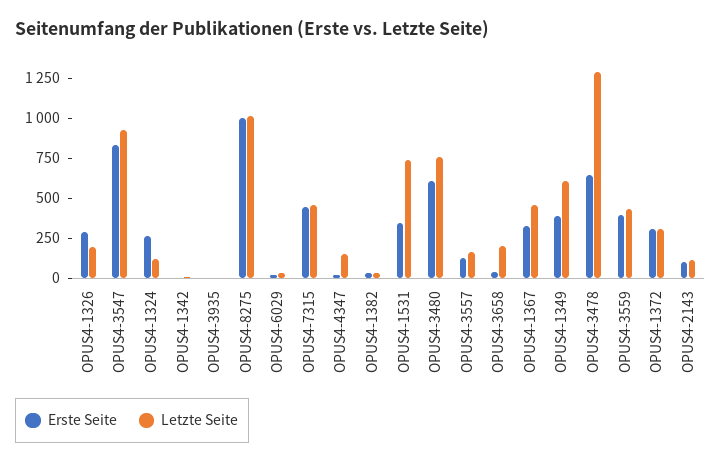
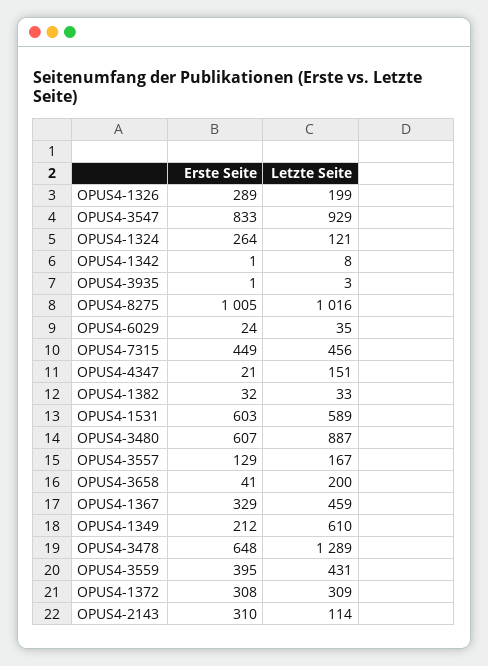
Erste Seite, OPUS4-1531: 350 -> 603
Letzte Seite, OPUS4-1531: 750 -> 589
Letzte Seite, OPUS4-3480: 750 -> 887
Erste Seite, OPUS4-1349: 400 -> 212
Erste Seite, OPUS4-2143: 100 -> 310

